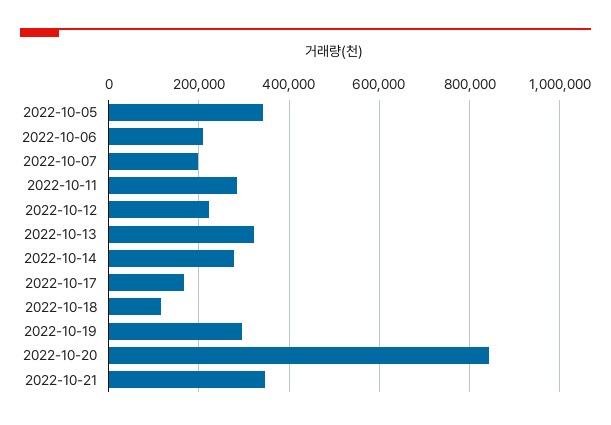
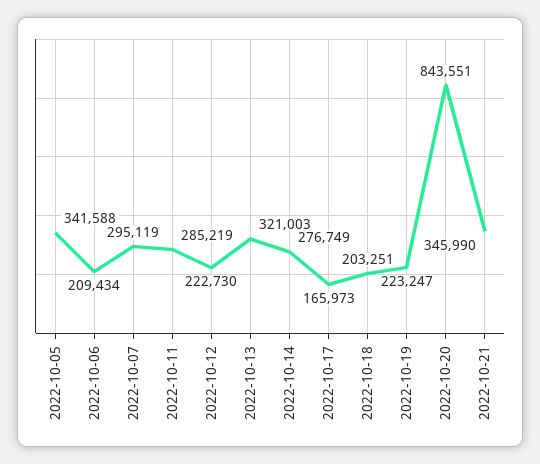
2022-10-07: 200000 -> 295119
2022-10-18: 120000 -> 203251
2022-10-19: 300000 -> 223247

